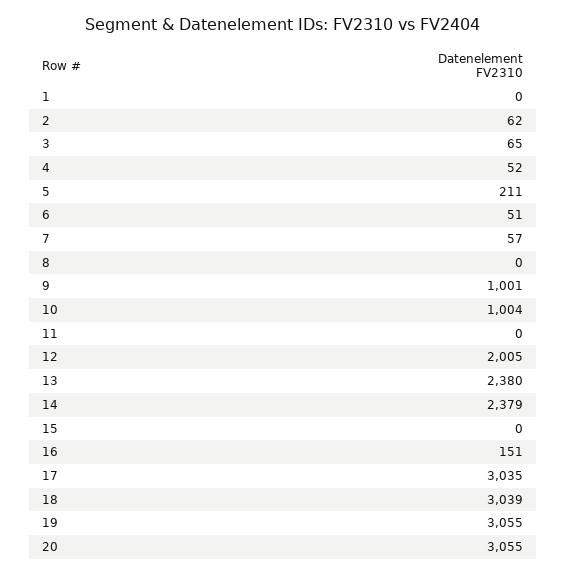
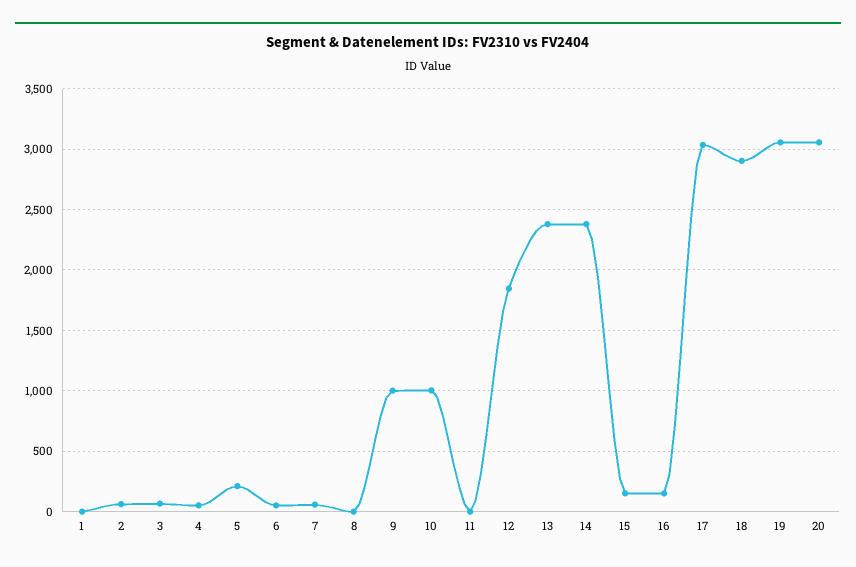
12: 2005 -> 1850
15: 0 -> 150
18: 3039 -> 2900

